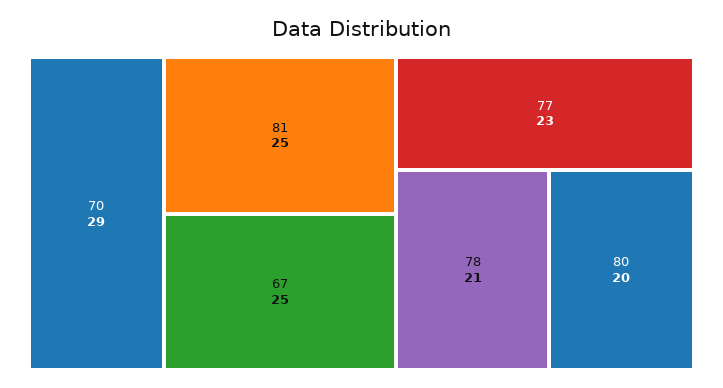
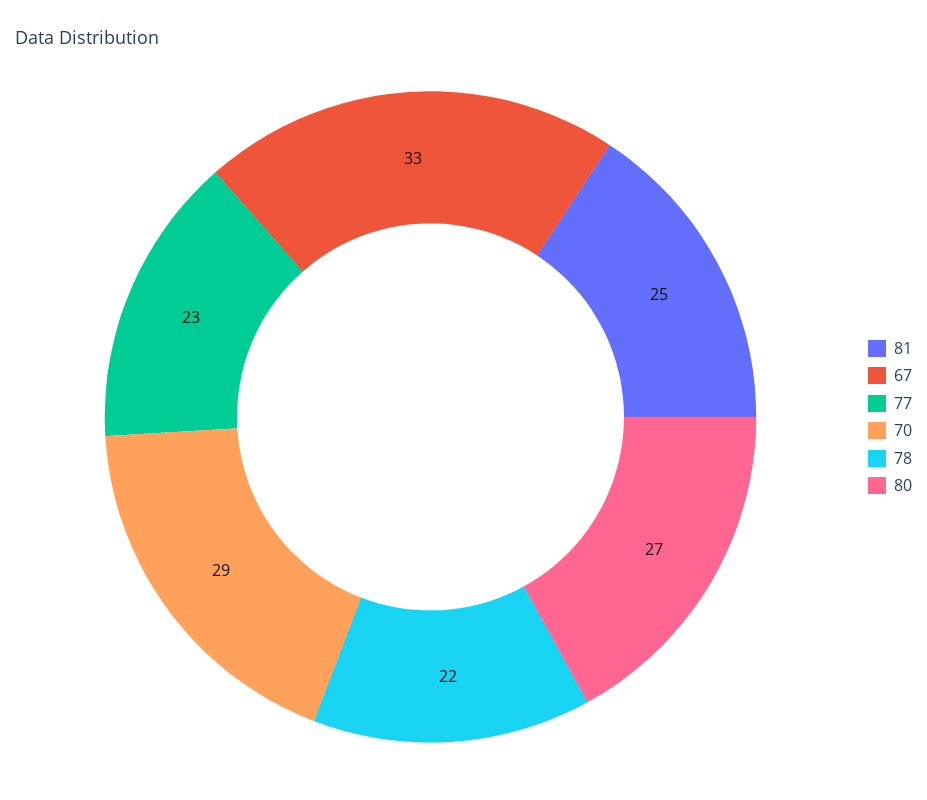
67: 25 -> 33
78: 21 -> 22
80: 20 -> 27

